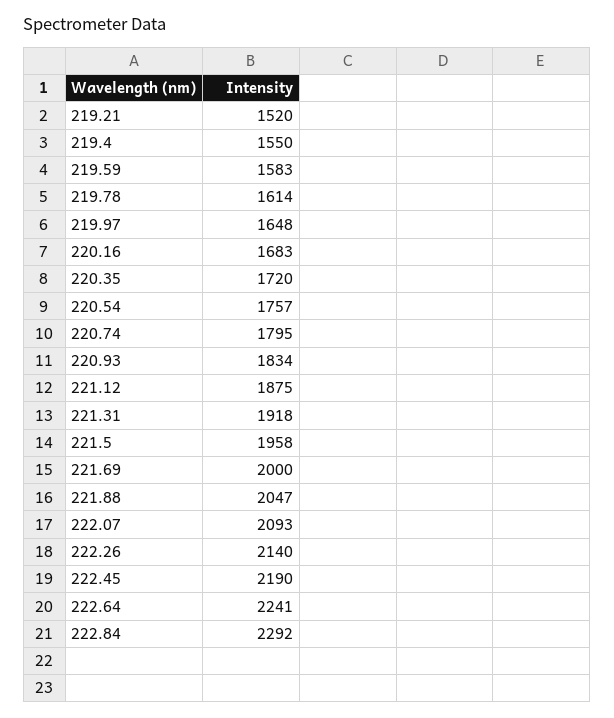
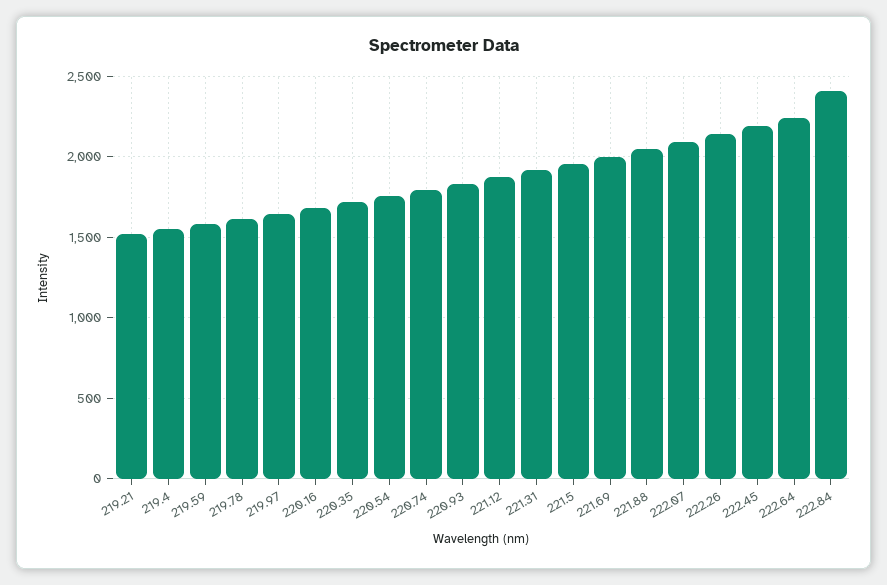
222.84: 2292 -> 2400

